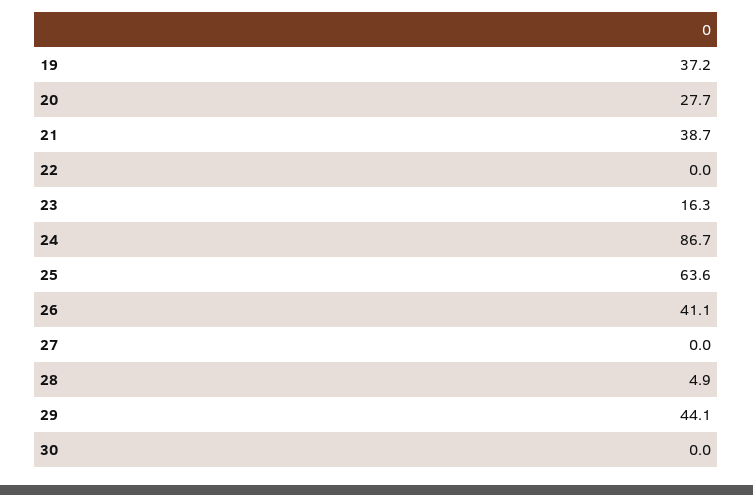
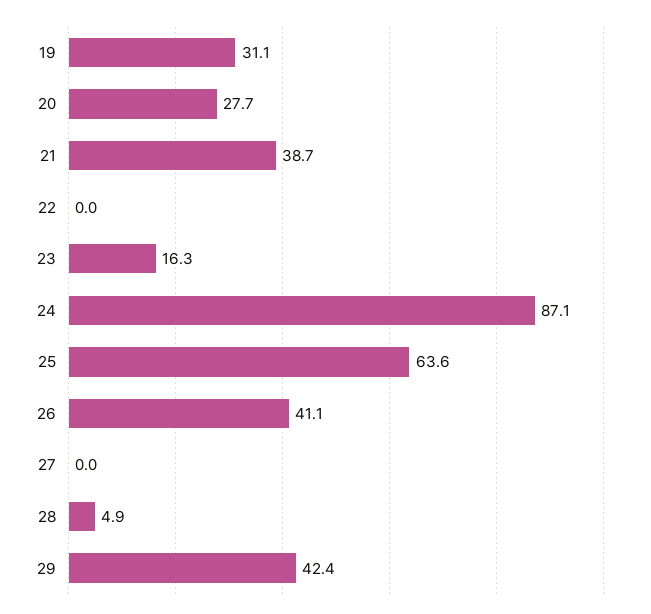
19: 37.2 -> 31.1
24: 86.7 -> 87.1
29: 44.1 -> 42.4
30: 0 -> none

